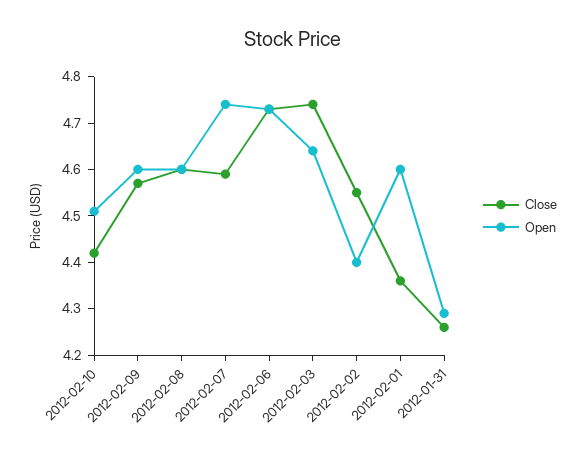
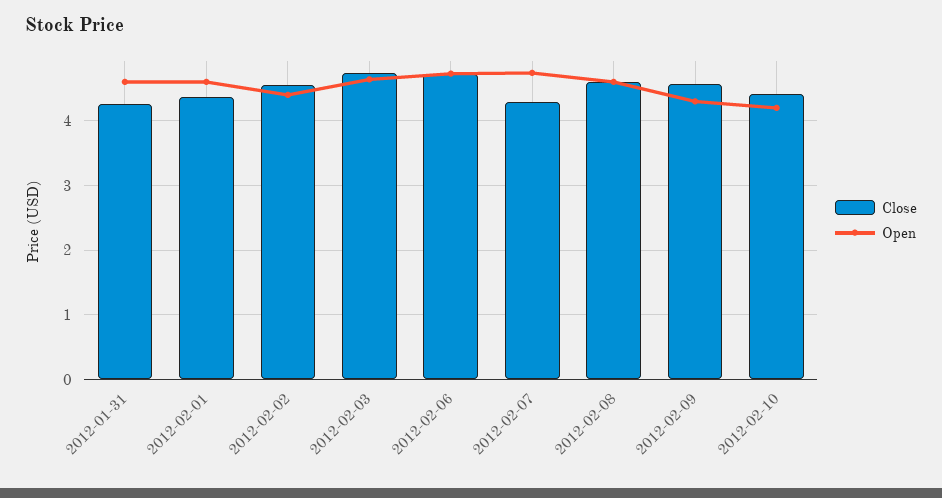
Open, 2012-02-10: 4.5 -> 4.2
Open, 2012-02-09: 4.6 -> 4.3
Close, 2012-02-07: 4.6 -> 4.3
Open, 2012-01-31: 4.3 -> 4.6

